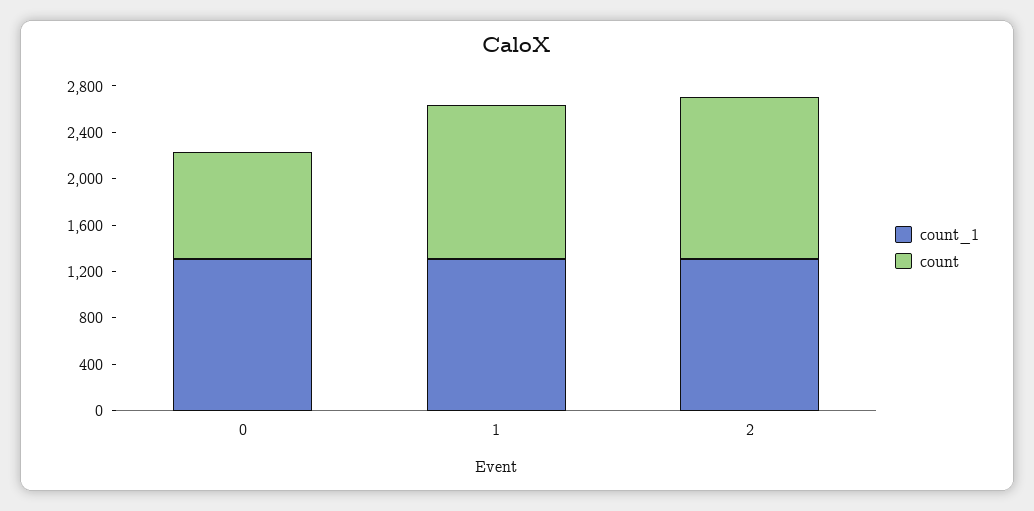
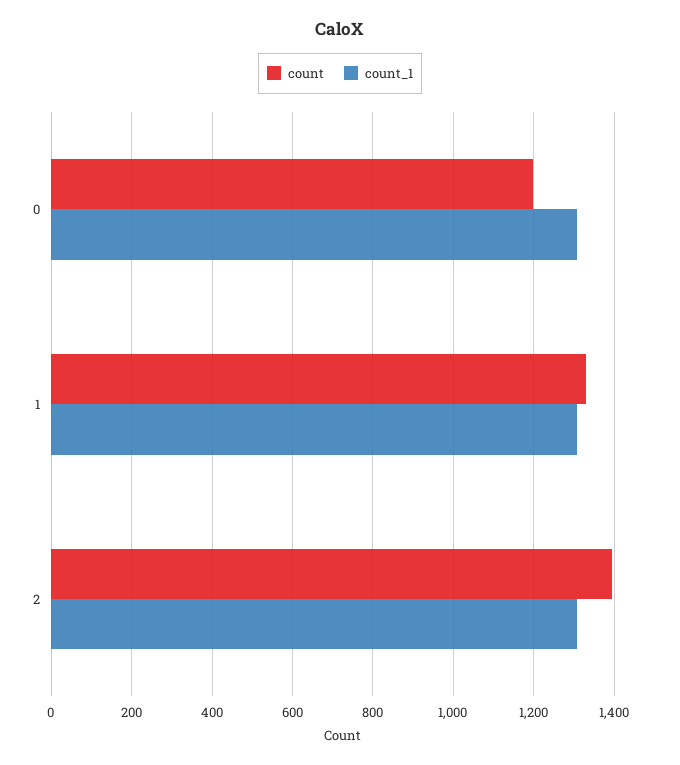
count, 0: 900 -> 1200

